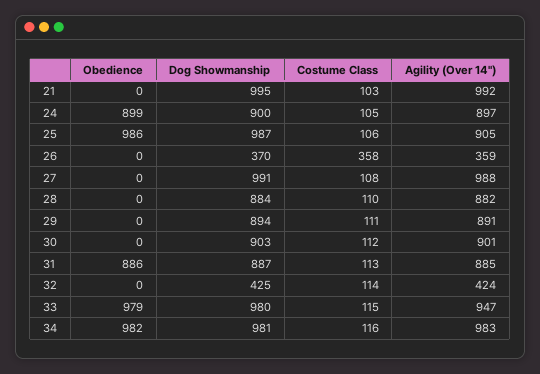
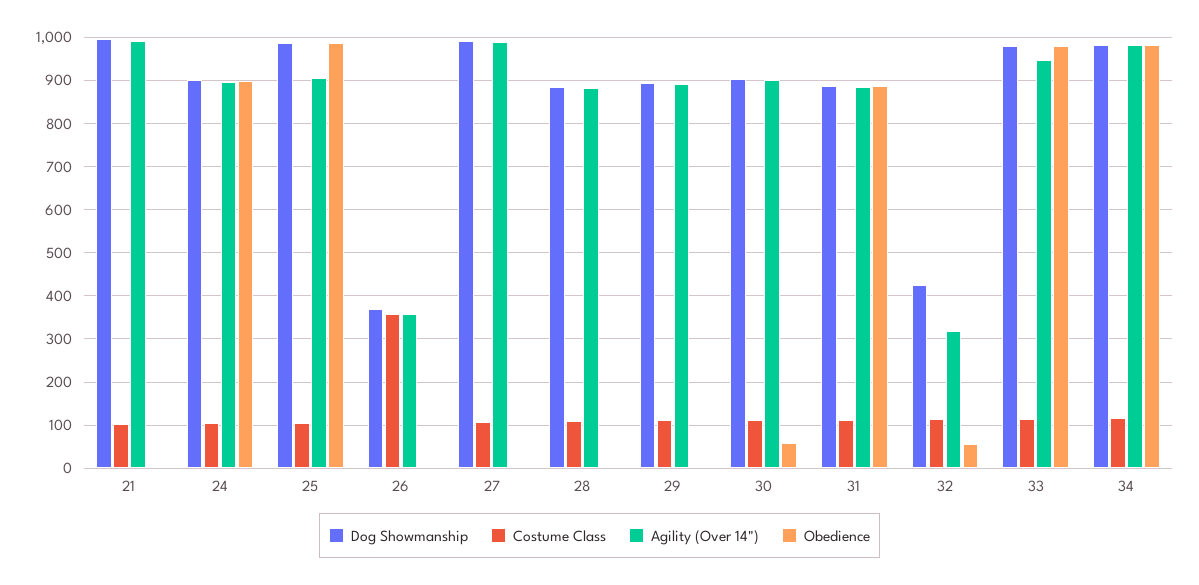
Obedience, 30: 0 -> 60
Obedience, 32: 0 -> 60
Agility (Over 14"), 32: 424 -> 320

